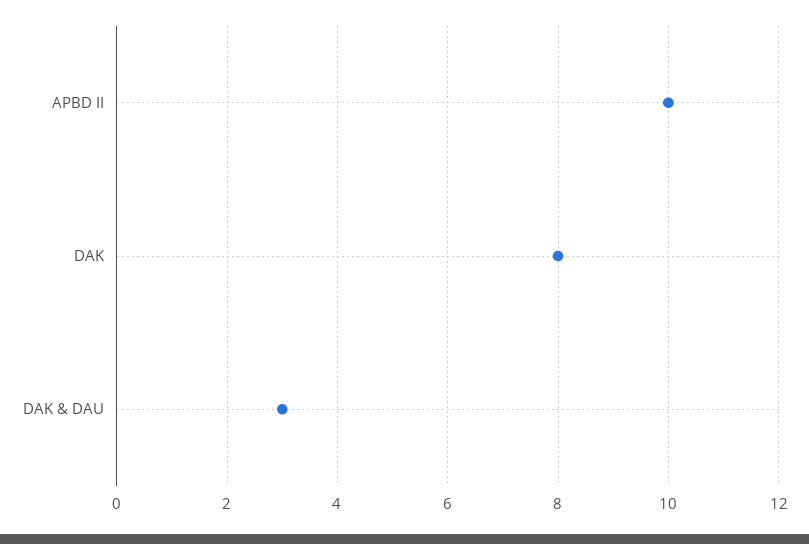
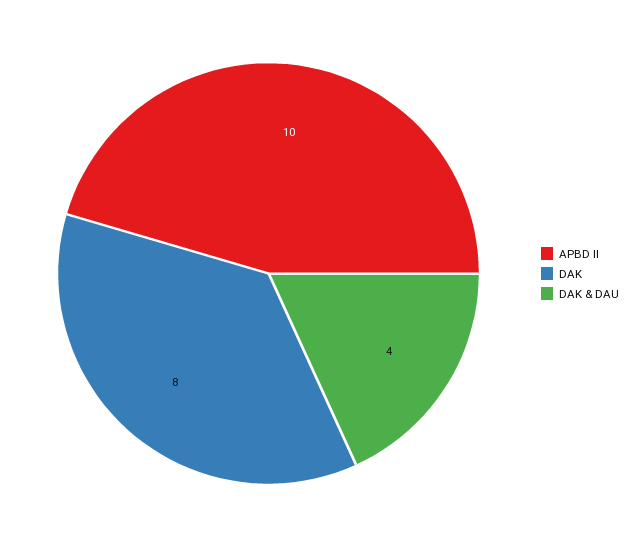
DAK & DAU: 3 -> 4

